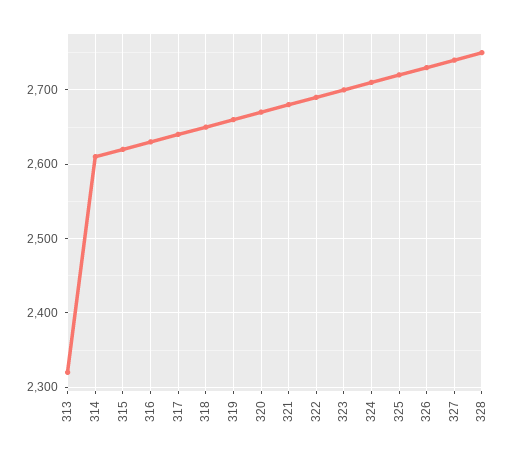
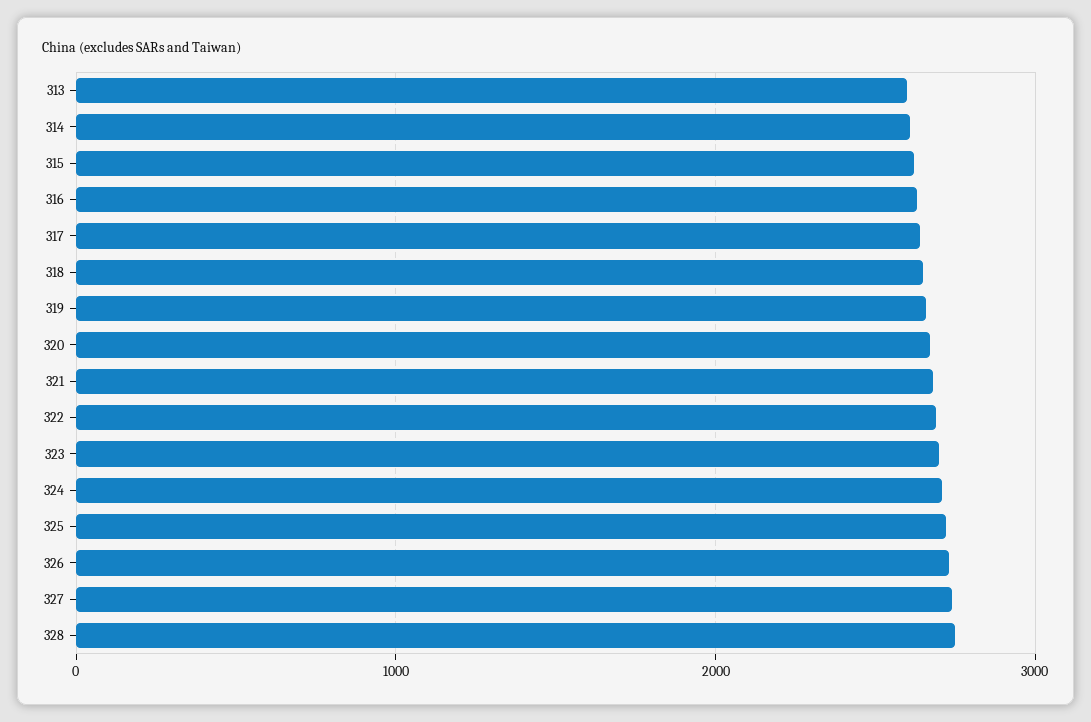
313: 2320 -> 2600

